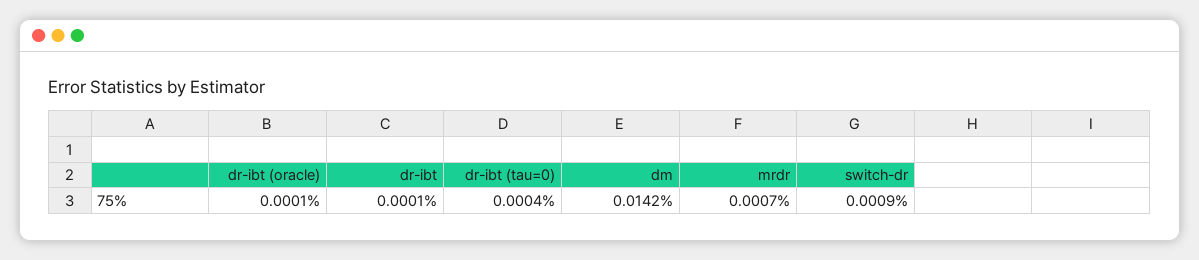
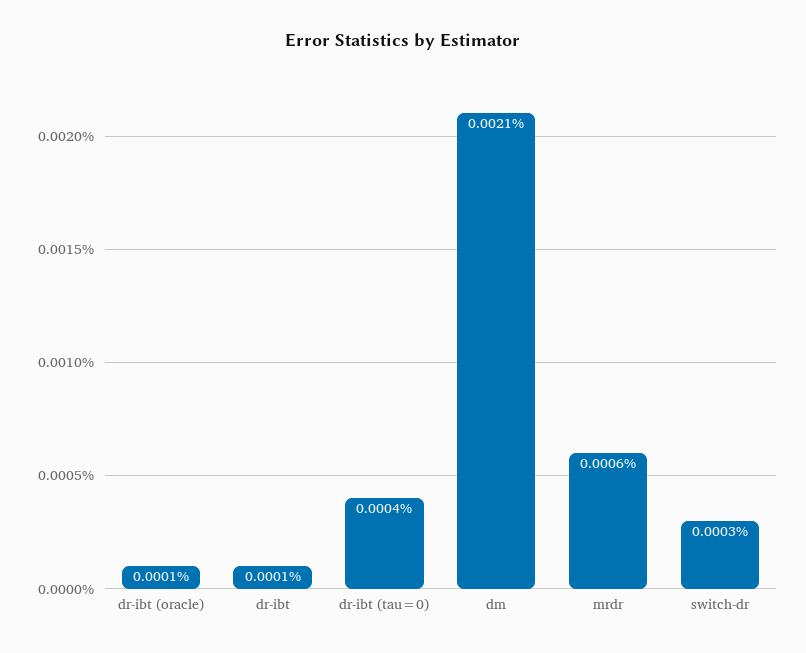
dm: 0.0142 -> 0.0021
mrdr: 0.0007 -> 0.0006
switch-dr: 0.0009 -> 0.0003

